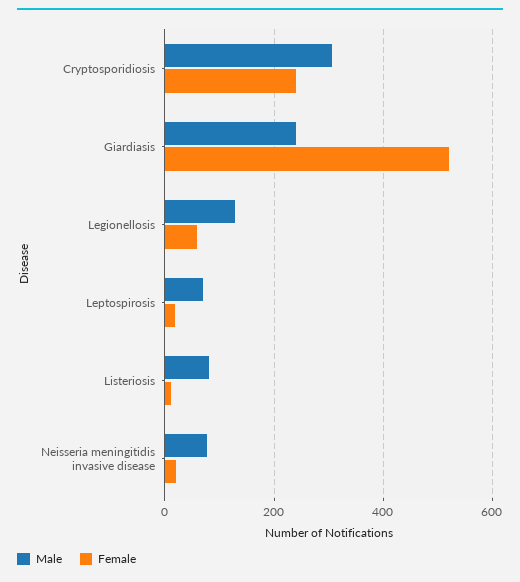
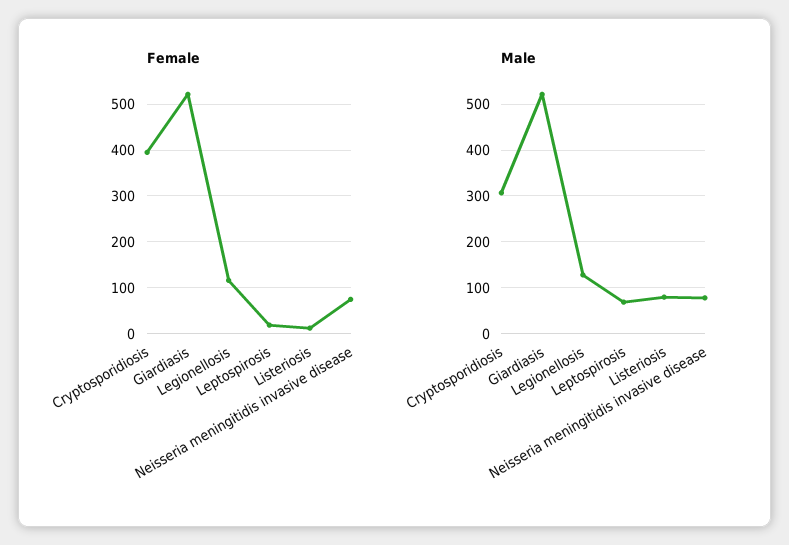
Female, Cryptosporidiosis: 240 -> 400
Male, Giardiasis: 240 -> 520
Female, Legionellosis: 60 -> 120
Female, Neisseria meningitidis invasive disease: 20 -> 80

